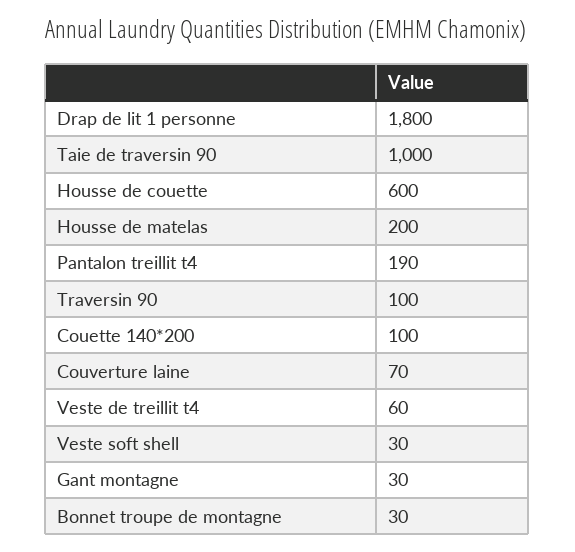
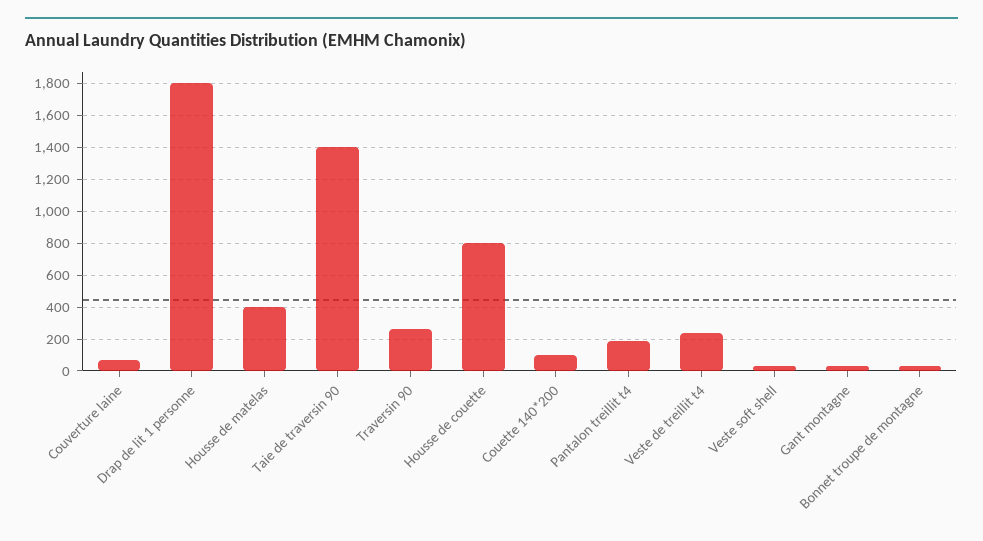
Taie de traversin 90: 1000 -> 1400
Housse de couette: 600 -> 800
Housse de matelas: 200 -> 400
Traversin 90: 100 -> 250
Veste de treillit t4: 60 -> 250

